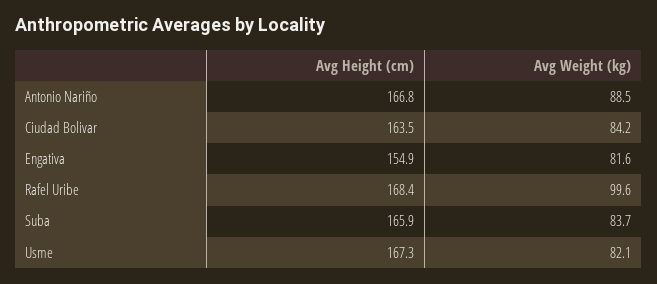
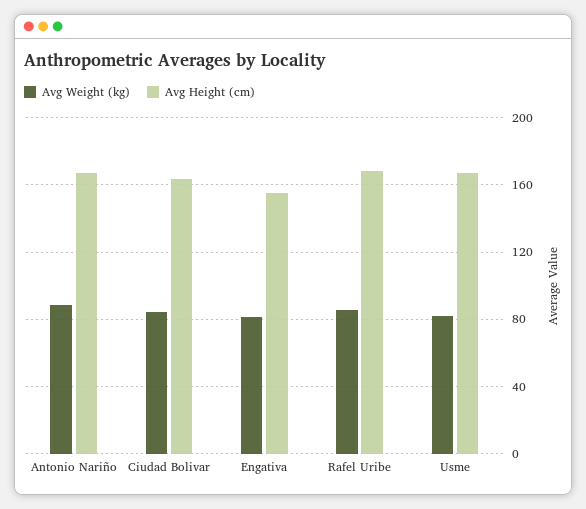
Avg Weight (kg), Rafel Uribe: 99.6 -> 85
Avg Height (cm), Suba: 165.9 -> none
Avg Weight (kg), Suba: 83.7 -> none

